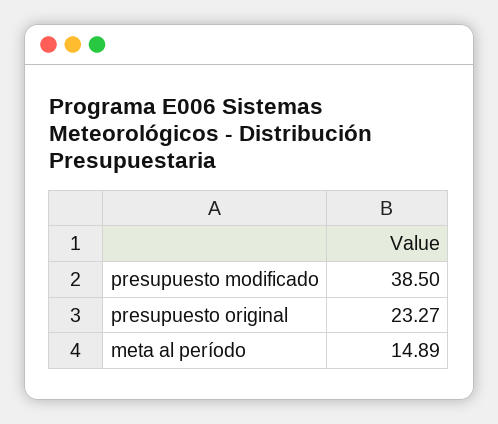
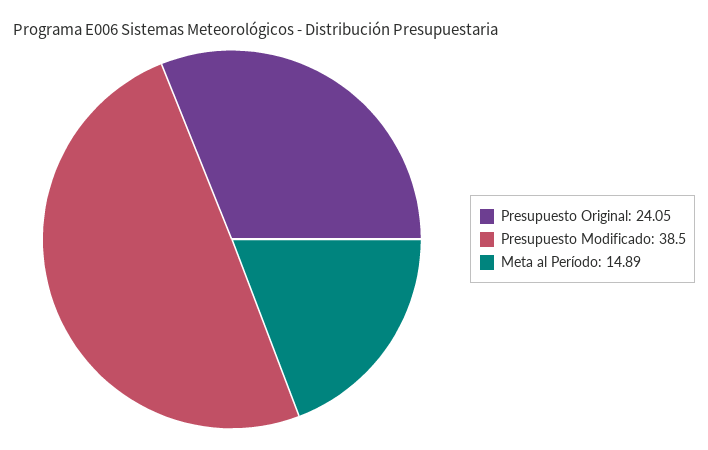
presupuesto original: 23.27 -> 24.05

